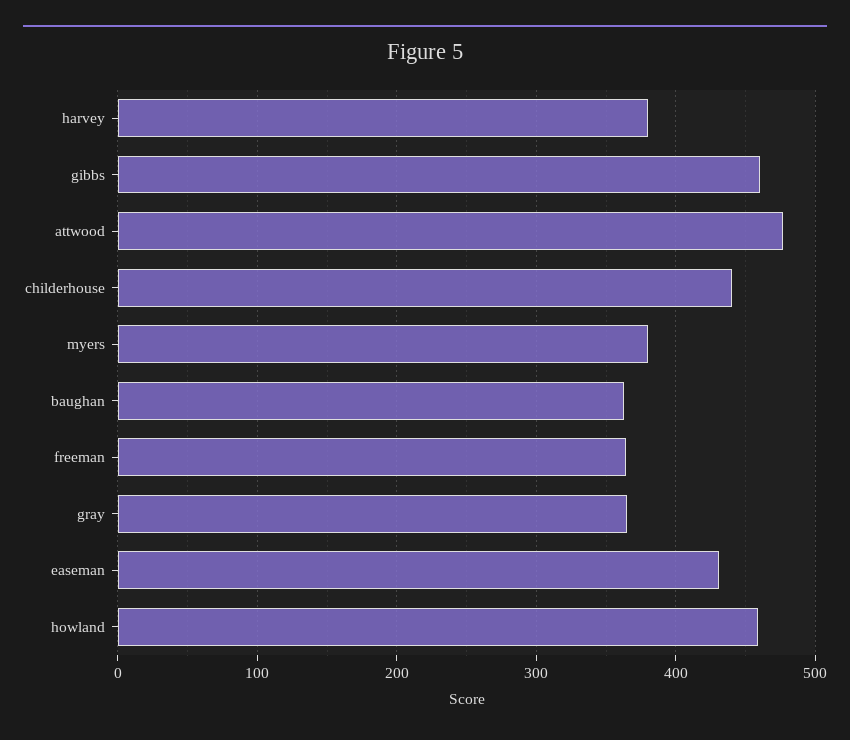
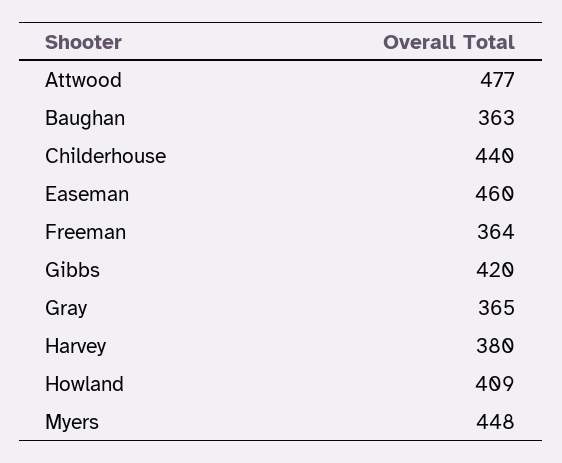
gibbs: 460 -> 420
myers: 380 -> 448
easeman: 430 -> 460
howland: 460 -> 409

